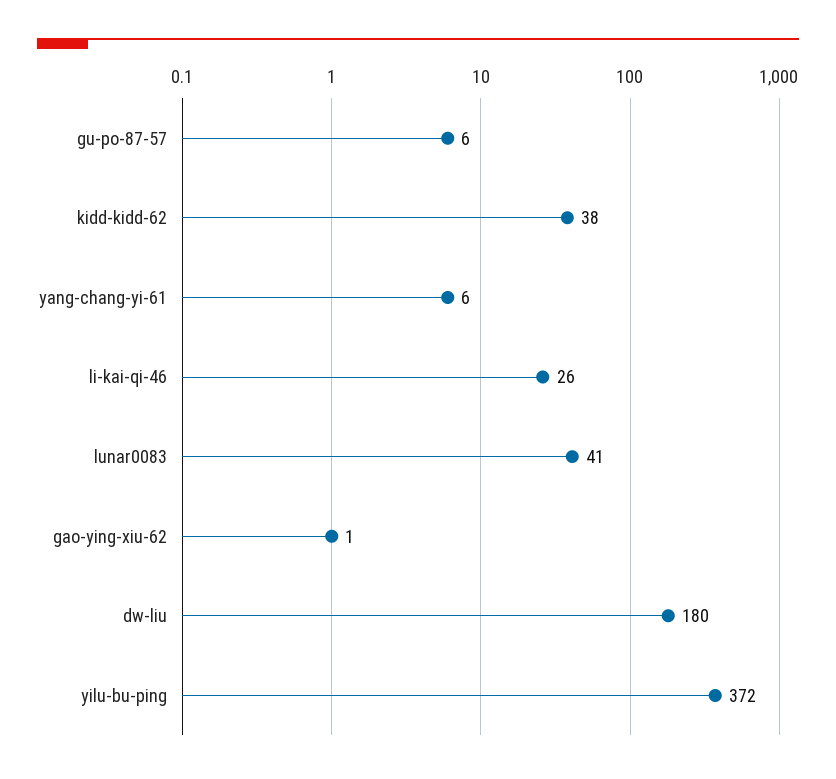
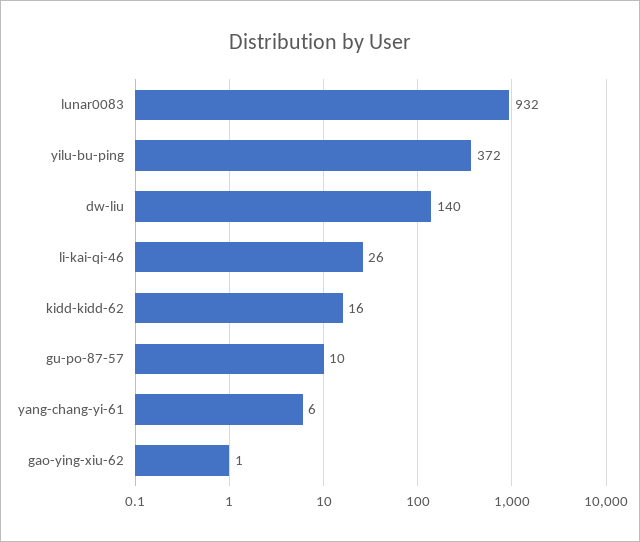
gu-po-87-57: 6 -> 10
kidd-kidd-62: 38 -> 16
lunar0083: 41 -> 932
dw-liu: 180 -> 140

